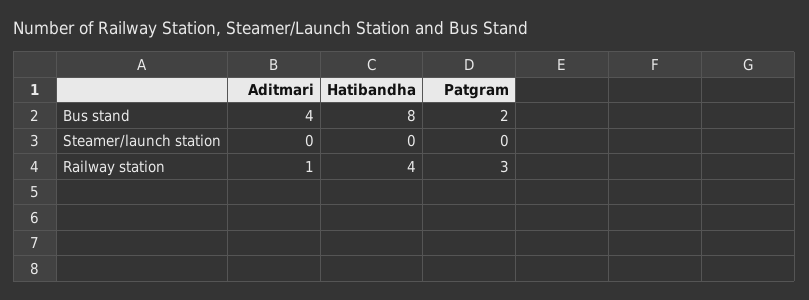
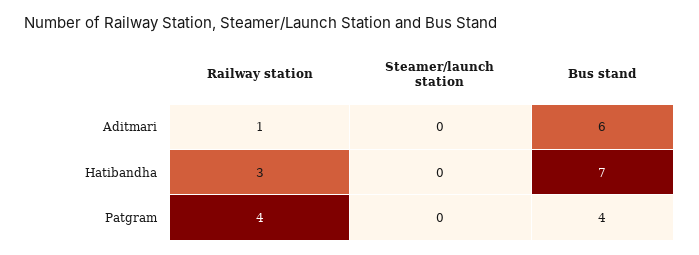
Aditmari, Bus stand: 4 -> 6
Hatibandha, Bus stand: 8 -> 7
Patgram, Bus stand: 2 -> 4
Hatibandha, Railway station: 4 -> 3
Patgram, Railway station: 3 -> 4

